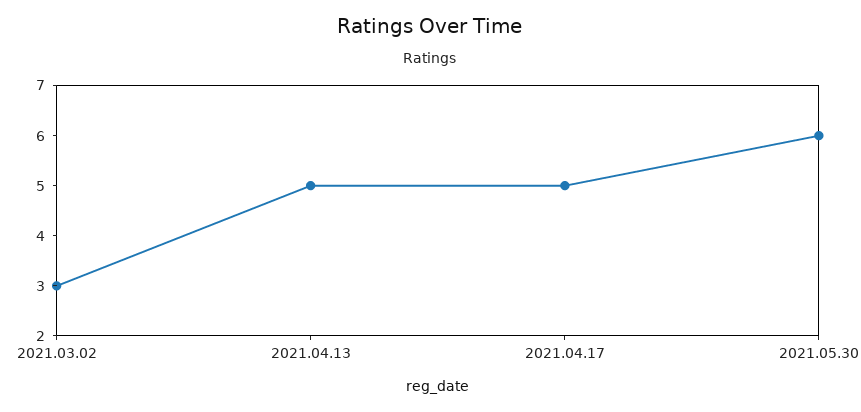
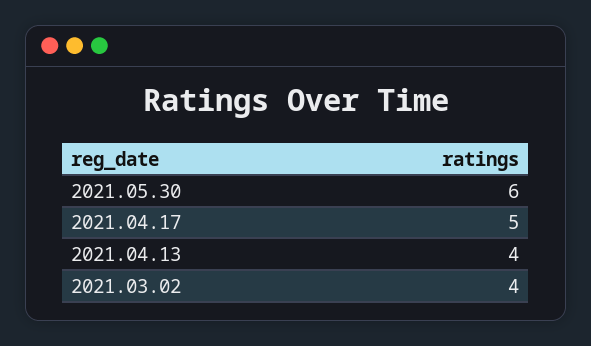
2021.03.02: 3 -> 4
2021.04.13: 5 -> 4

